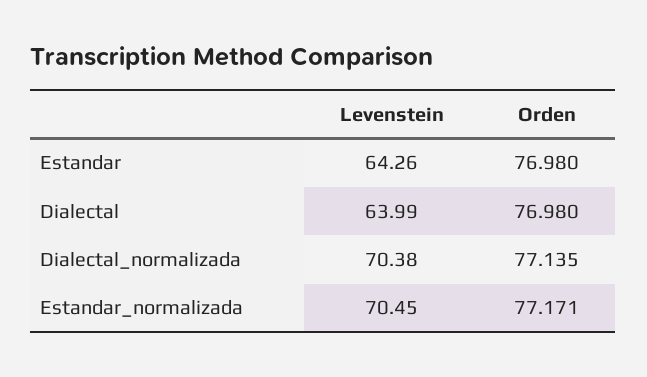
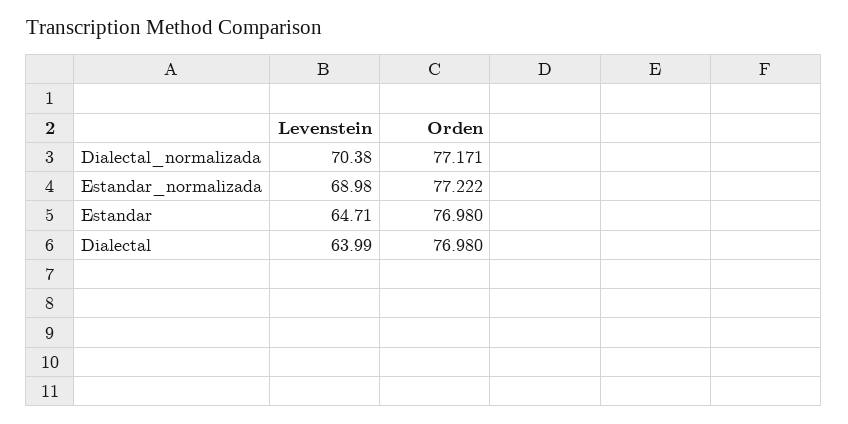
Levenstein, Estandar: 64.26 -> 64.71
Orden, Dialectal_normalizada: 77.135 -> 77.171
Levenstein, Estandar_normalizada: 70.45 -> 68.98
Orden, Estandar_normalizada: 77.171 -> 77.222

